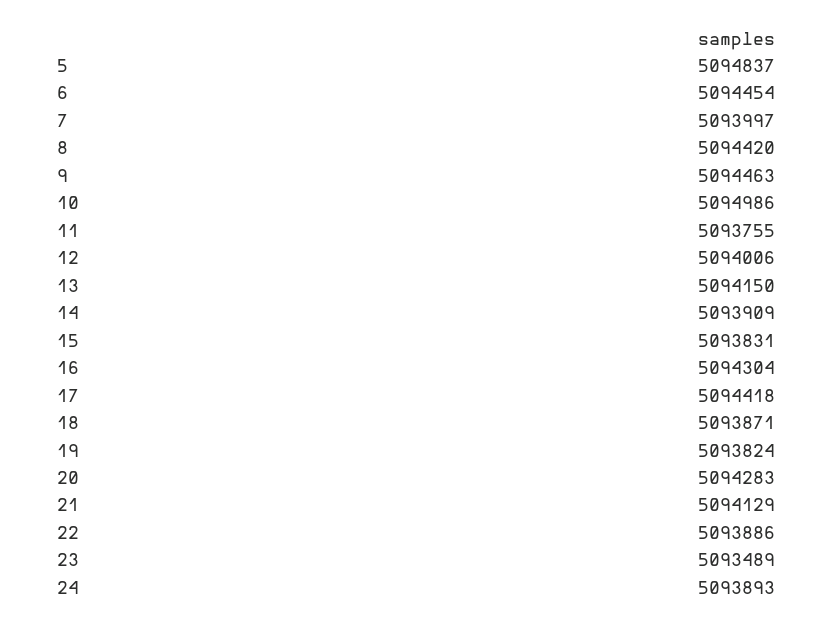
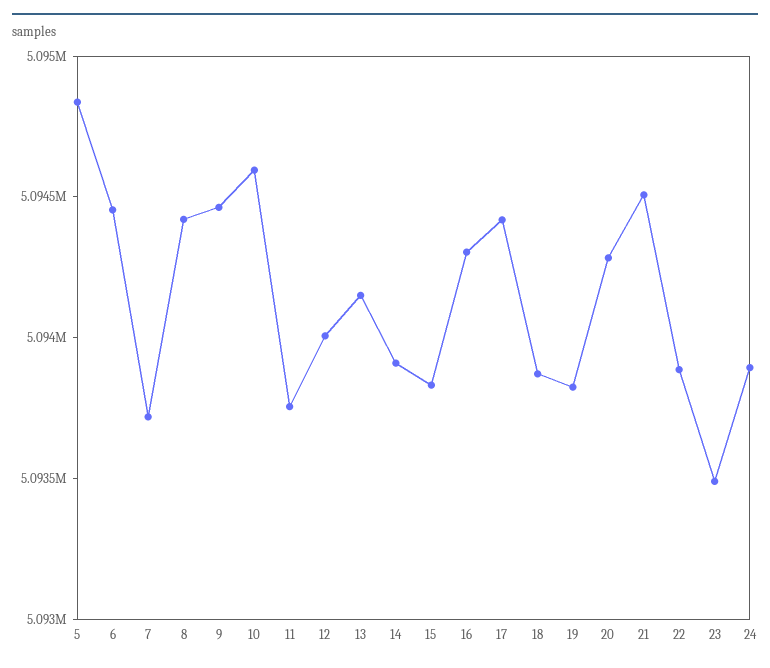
7: 5093997 -> 5093700
10: 5094986 -> 5094600
21: 5094129 -> 5094500

